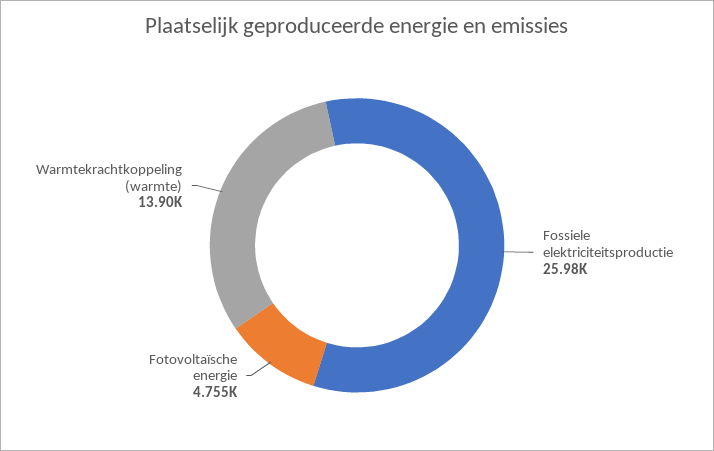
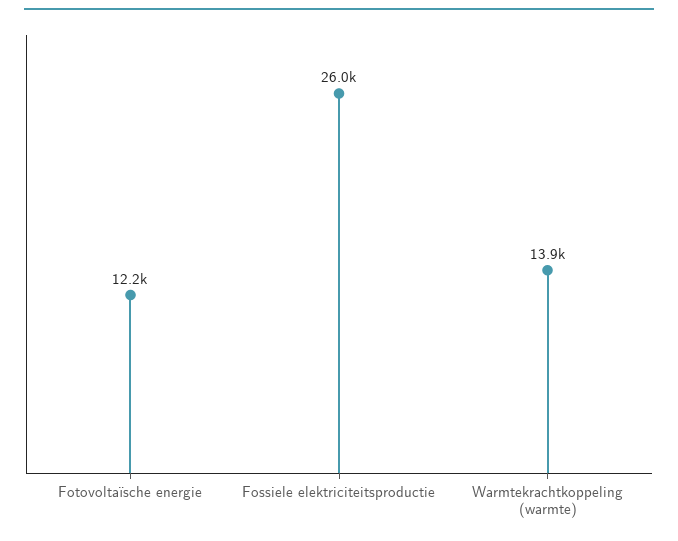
Fotovoltaïsche energie: 4755 -> 12200

